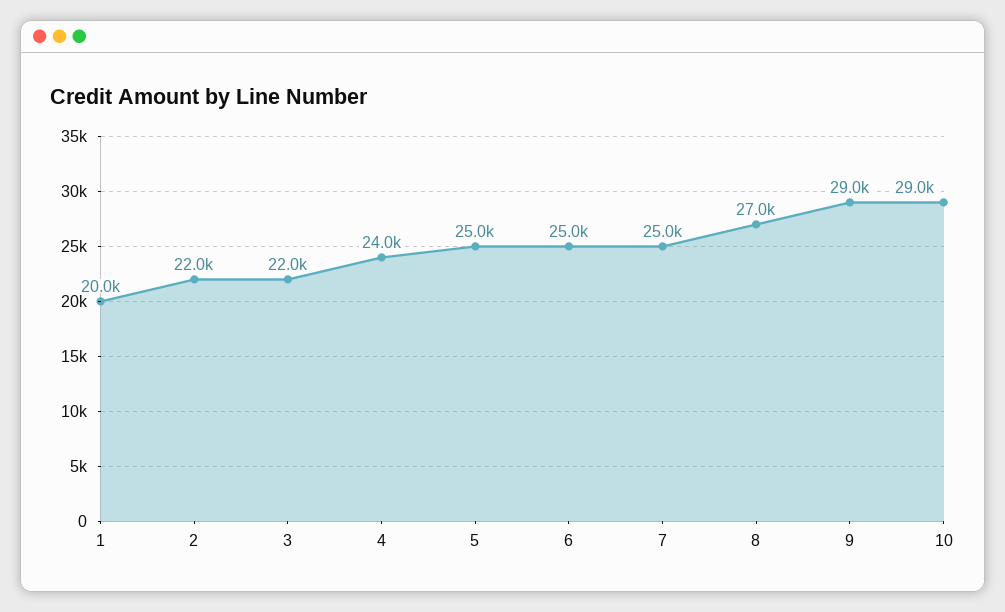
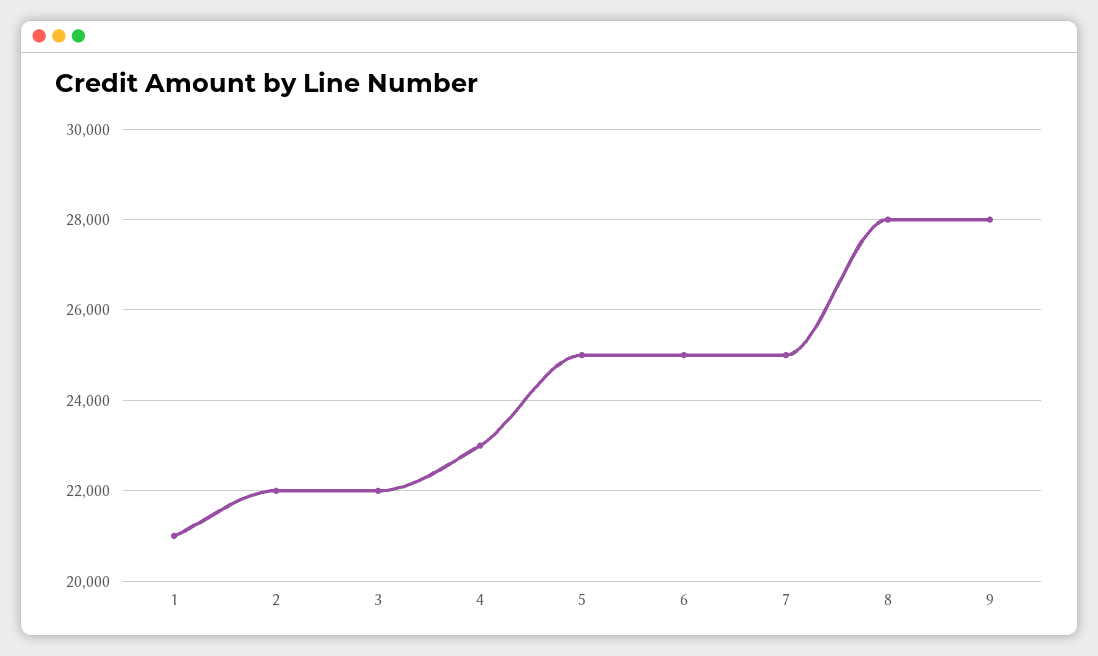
1: 20000 -> 21000
4: 24000 -> 23000
8: 27000 -> 28000
9: 29000 -> 28000
10: 29000 -> none

